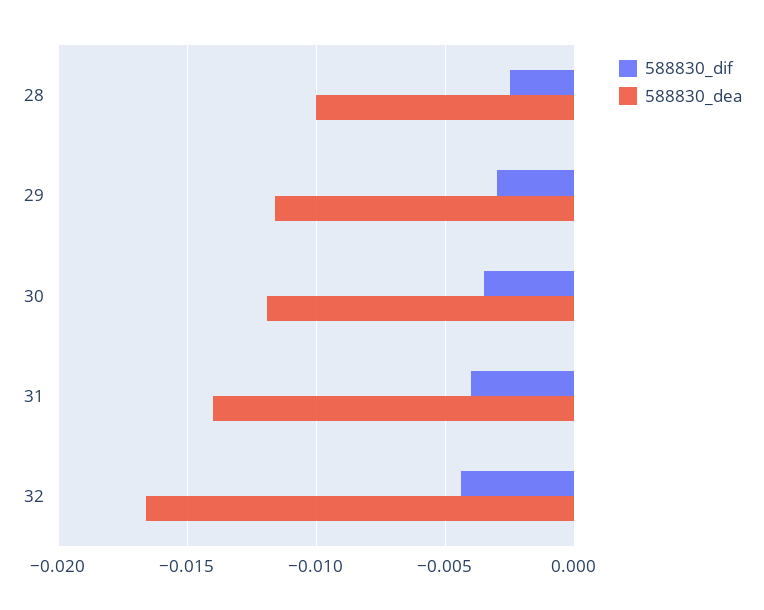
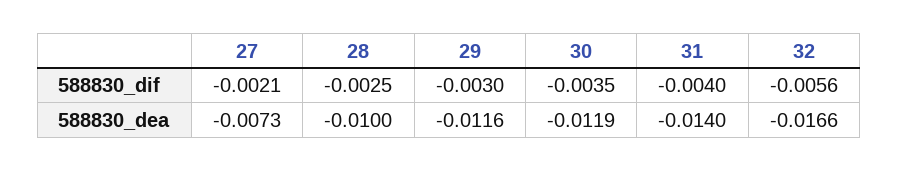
588830_dif, 32: -0.0045 -> -0.0056
588830_dif, 27: none -> -0.0021
588830_dea, 27: none -> -0.0073

